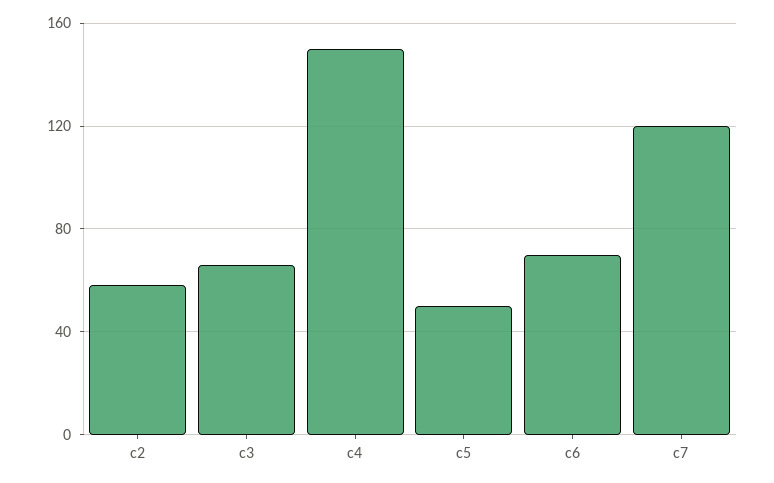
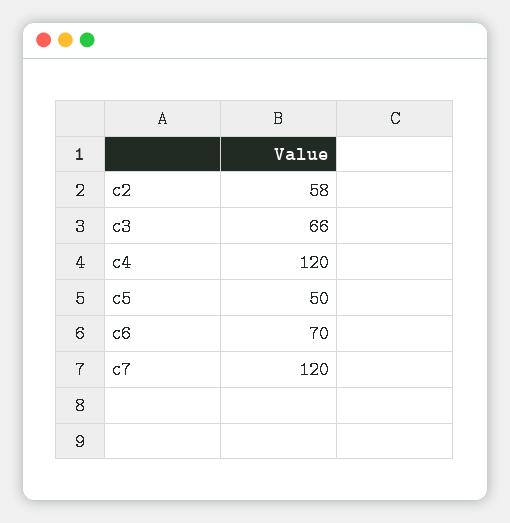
c4: 150 -> 120

